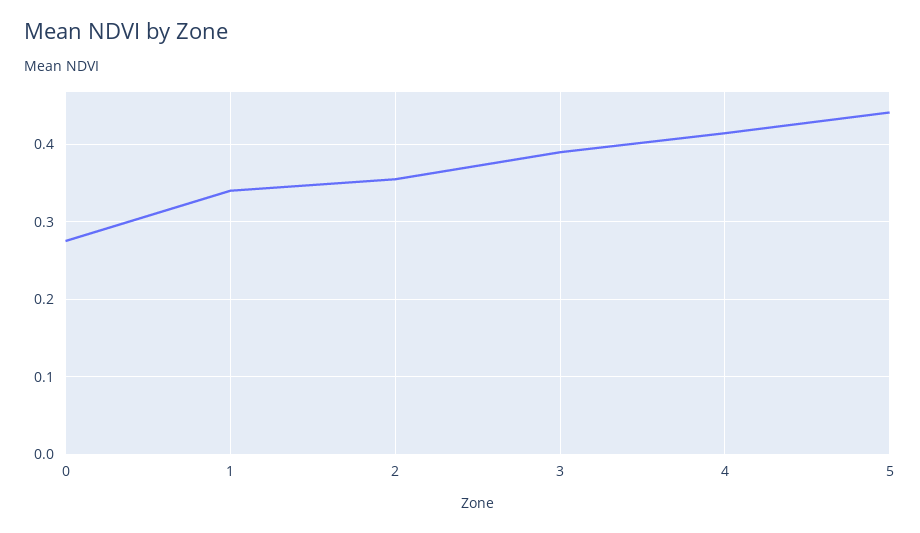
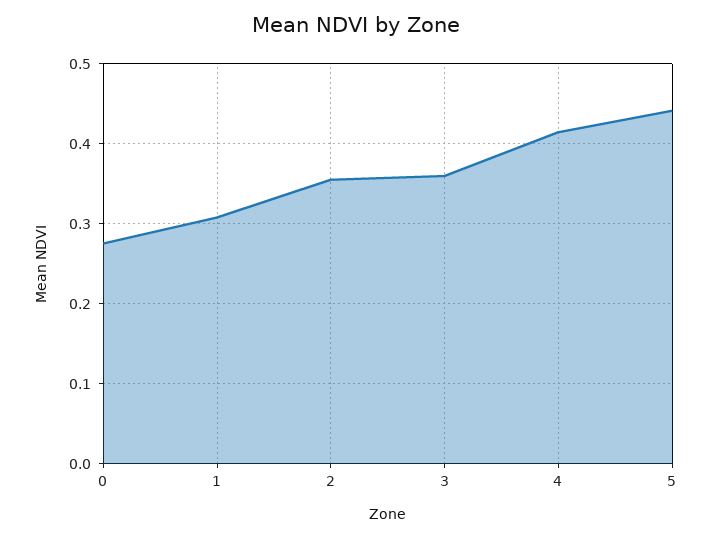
1: 0.34 -> 0.31
3: 0.39 -> 0.36

